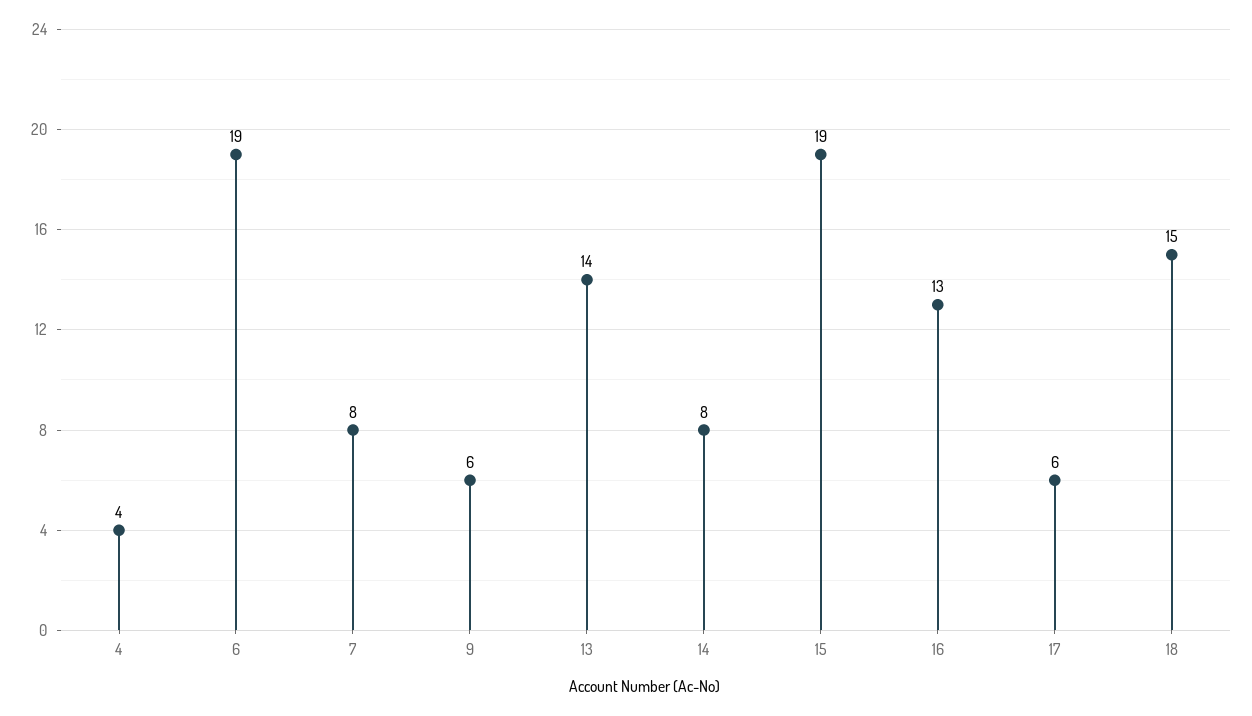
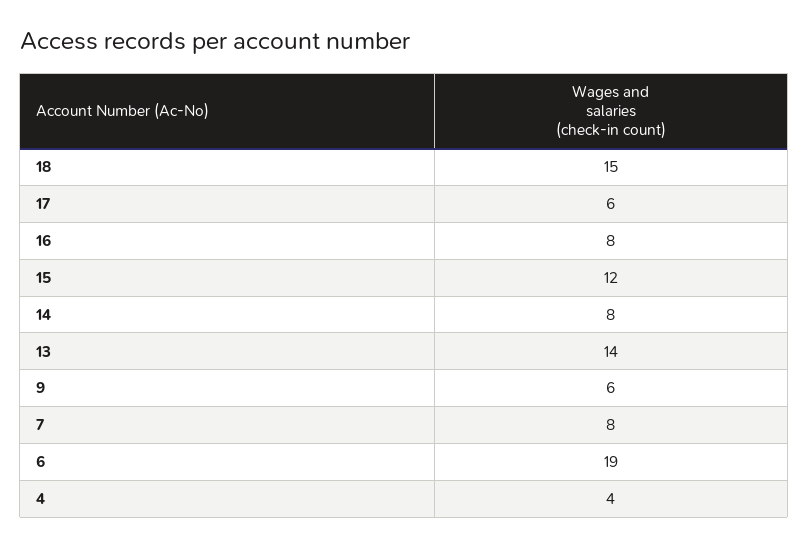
15: 19 -> 12
16: 13 -> 8

